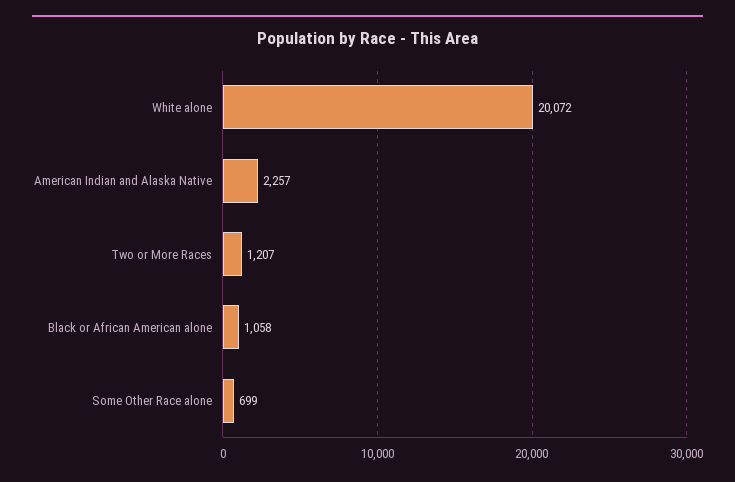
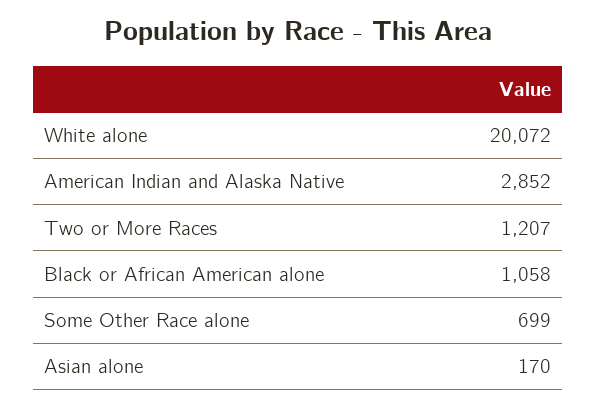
American Indian and Alaska Native: 2257 -> 2852
Asian alone: none -> 170

